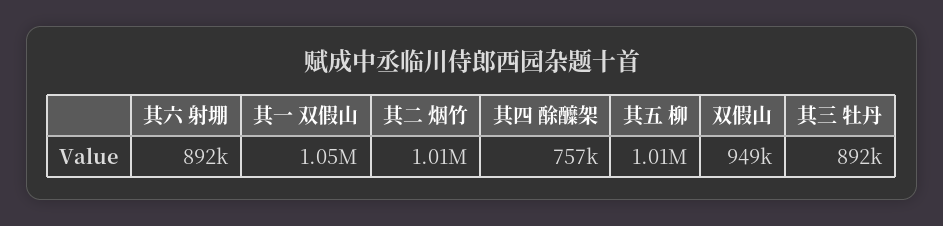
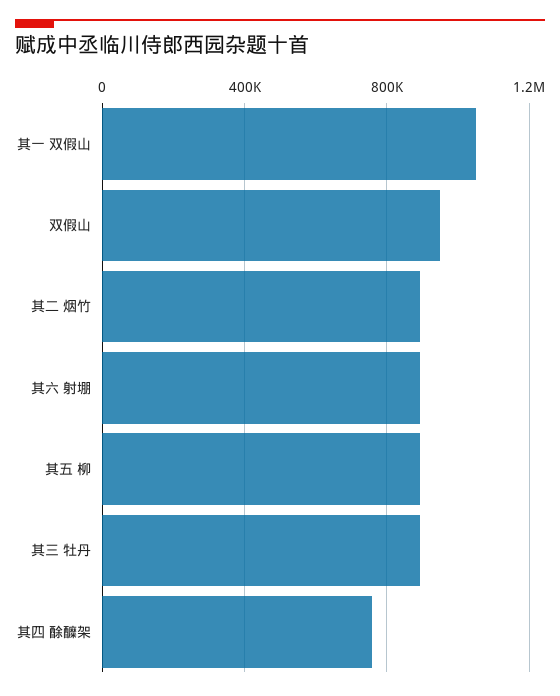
其二 烟竹: 1010000 -> 900000
其五 柳: 1010000 -> 900000

